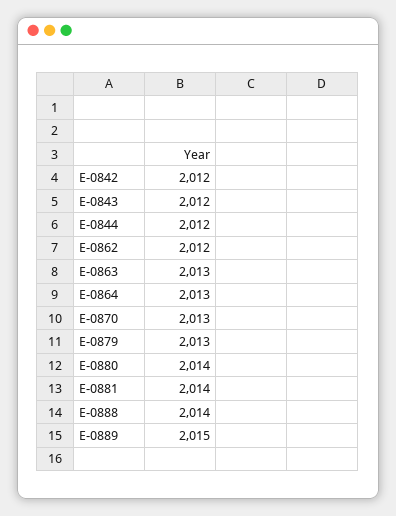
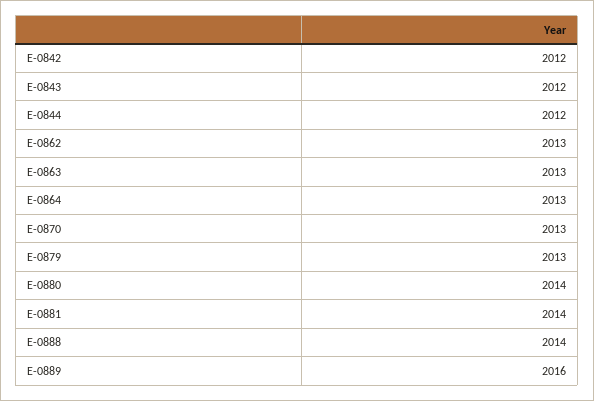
E-0862: 2012 -> 2013
E-0889: 2015 -> 2016

